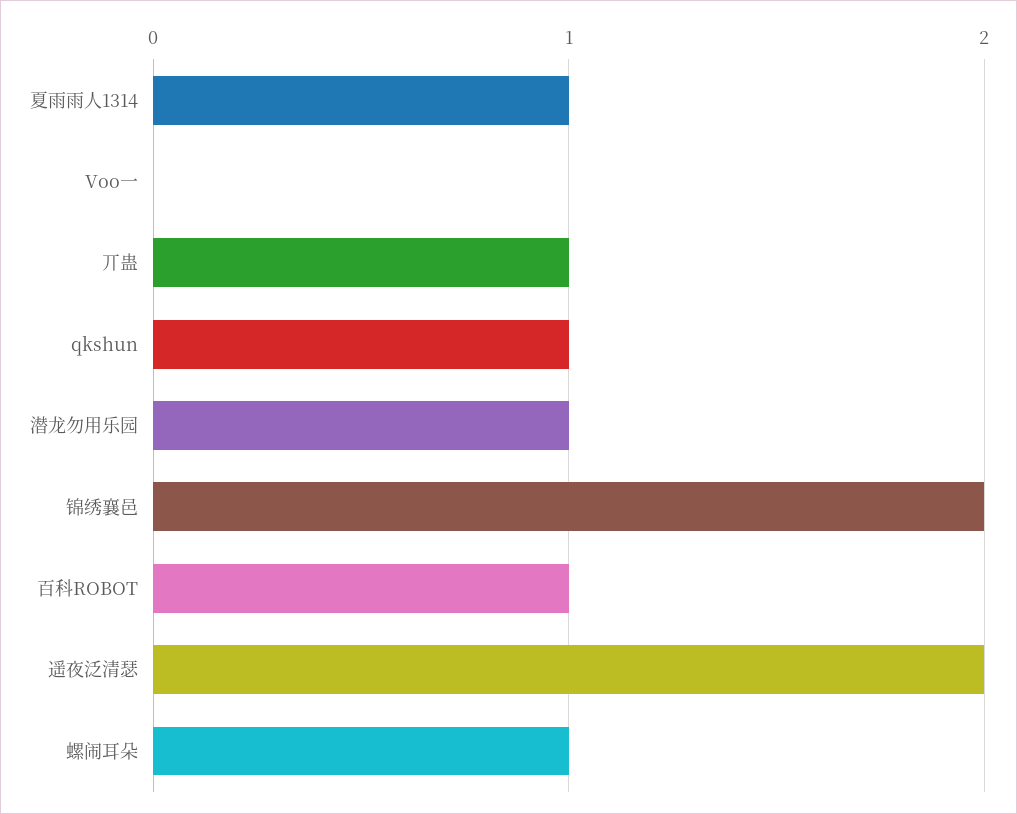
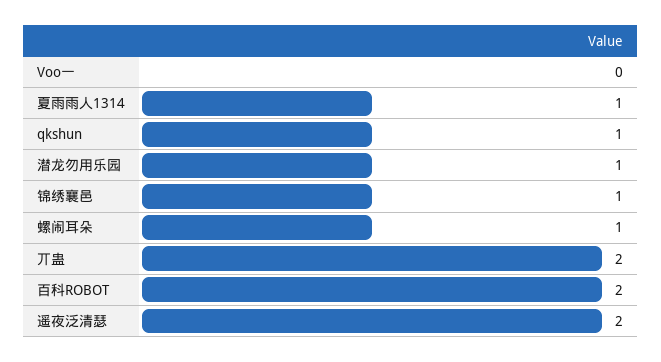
丌蛊: 1 -> 2
锦绣襄邑: 2 -> 1
百科ROBOT: 1 -> 2

